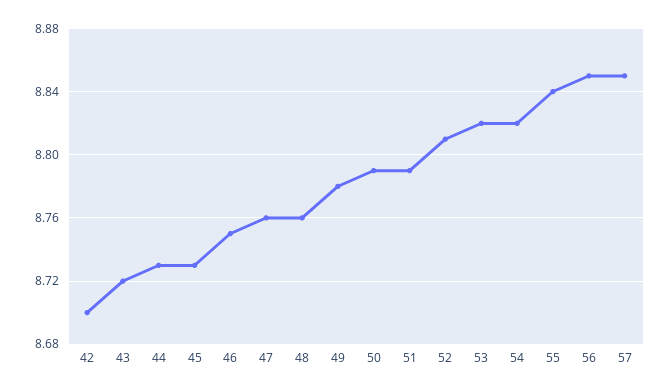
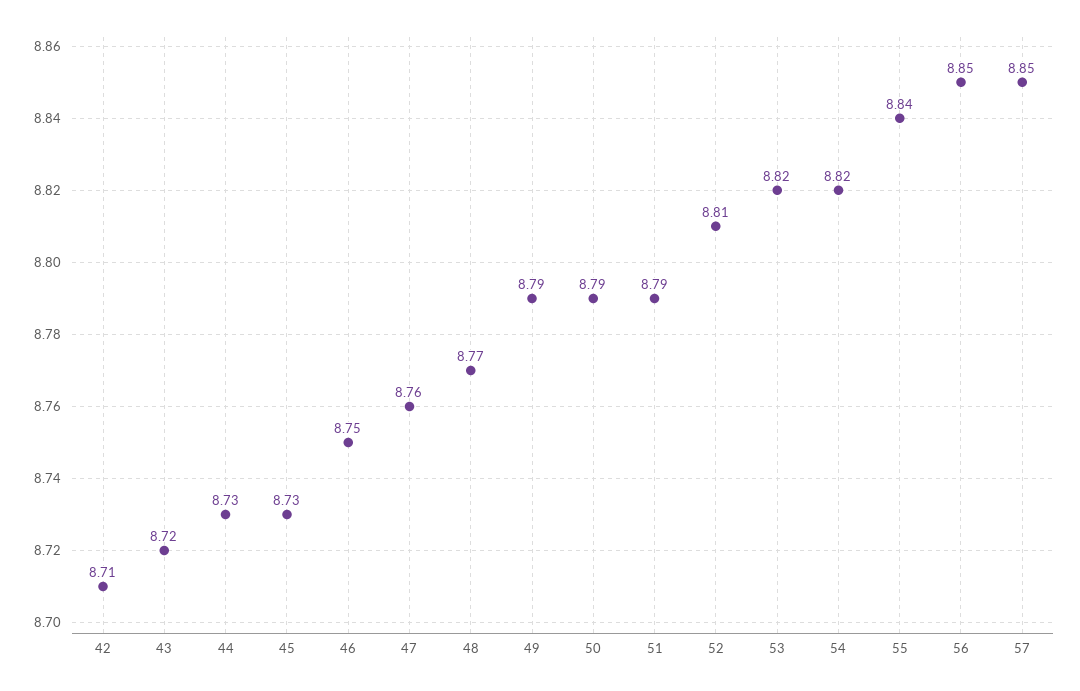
42: 8.7 -> 8.71
48: 8.76 -> 8.77
49: 8.78 -> 8.79

